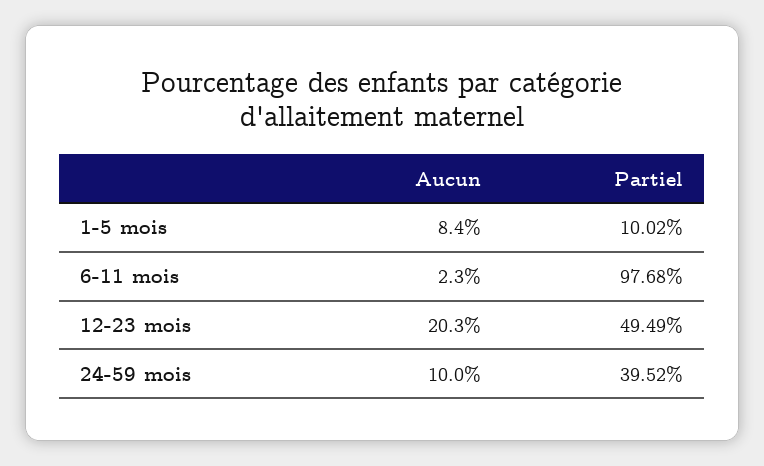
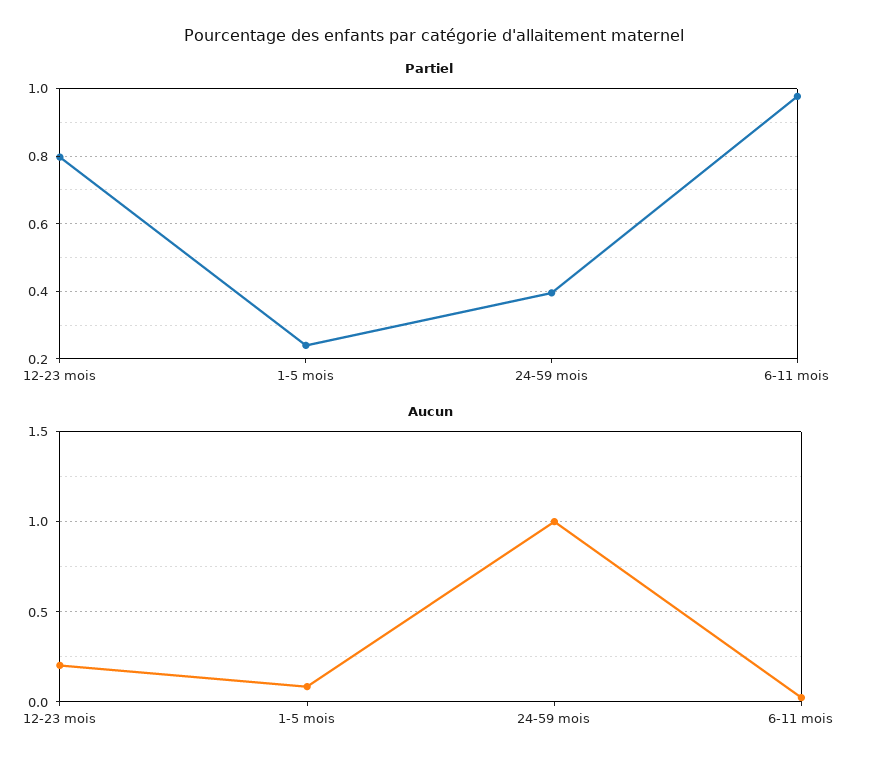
Partiel, 1-5 mois: 0.1002 -> 0.24
Partiel, 12-23 mois: 0.4949 -> 0.8
Aucun, 24-59 mois: 0.1 -> 1

